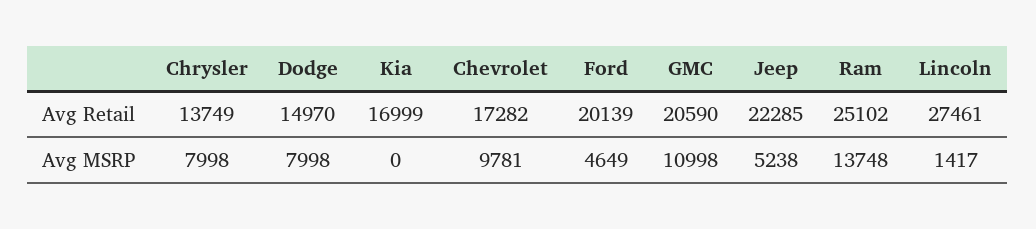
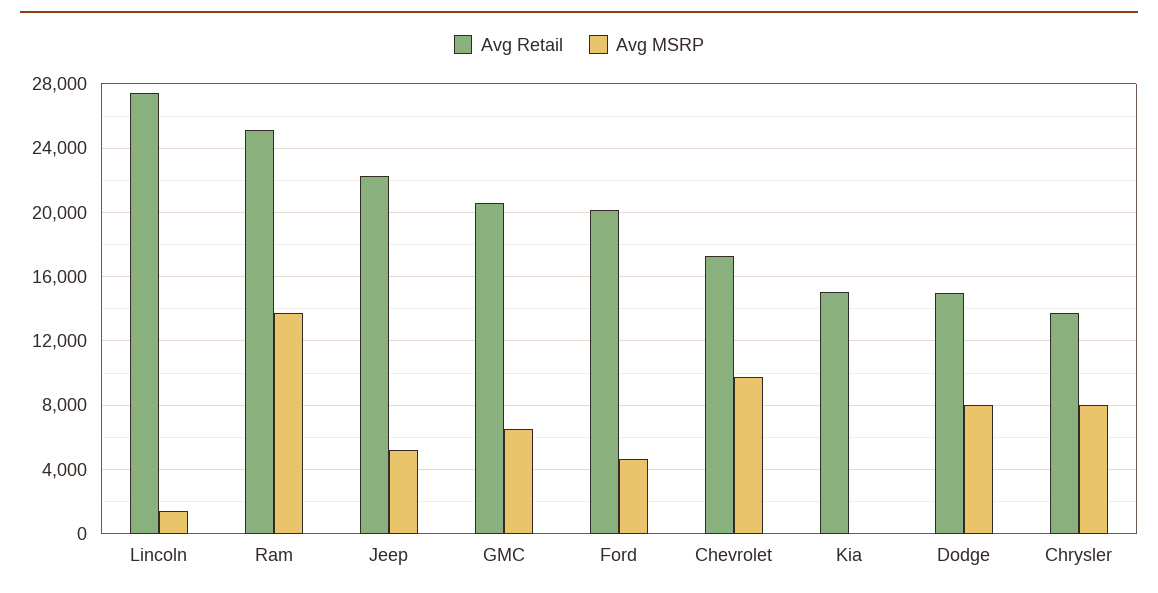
Avg Retail, Kia: 16999 -> 15000
Avg MSRP, GMC: 10998 -> 6500

